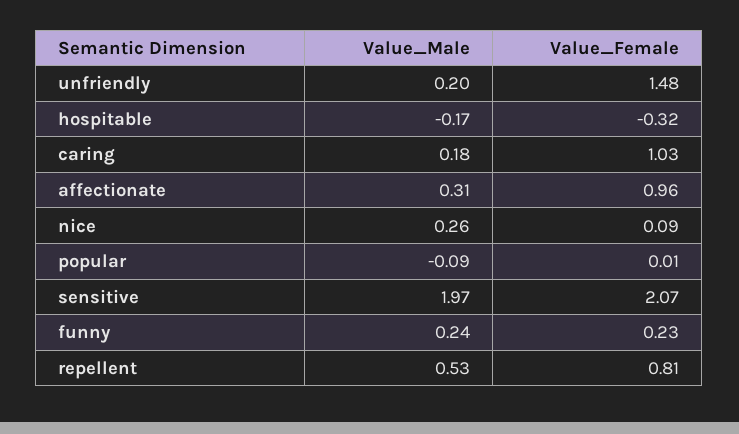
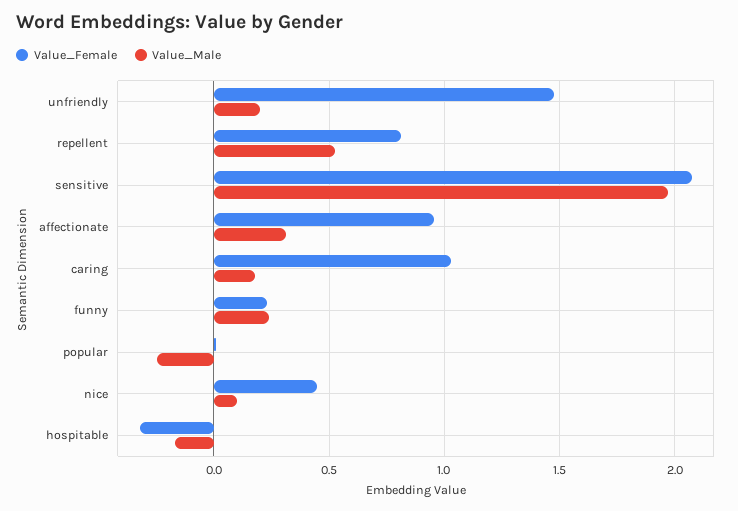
Value_Male, nice: 0.26 -> 0.1
Value_Female, nice: 0.09 -> 0.45
Value_Male, popular: -0.09 -> -0.25

